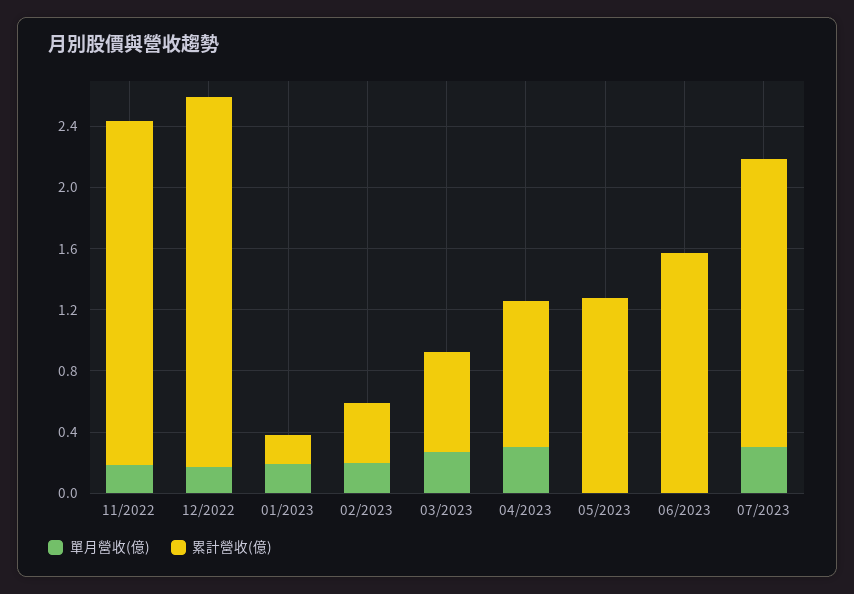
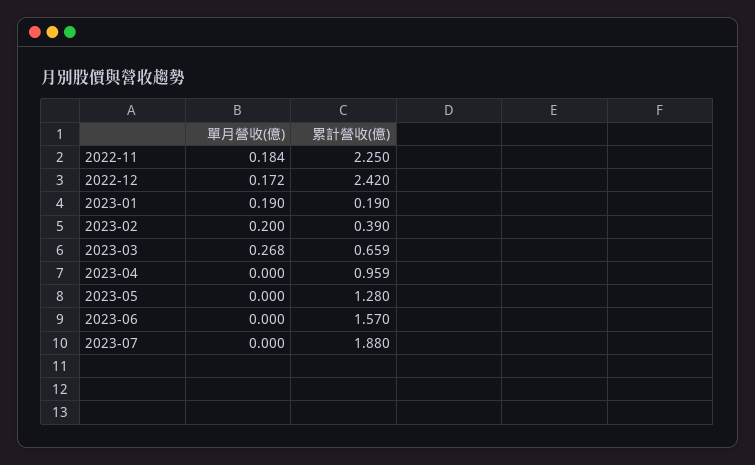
單月營收(億), 04/2023: 0.3 -> 0
單月營收(億), 07/2023: 0.3 -> 0

